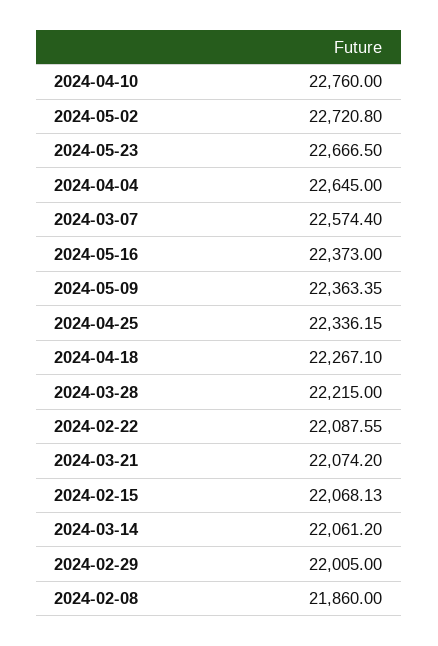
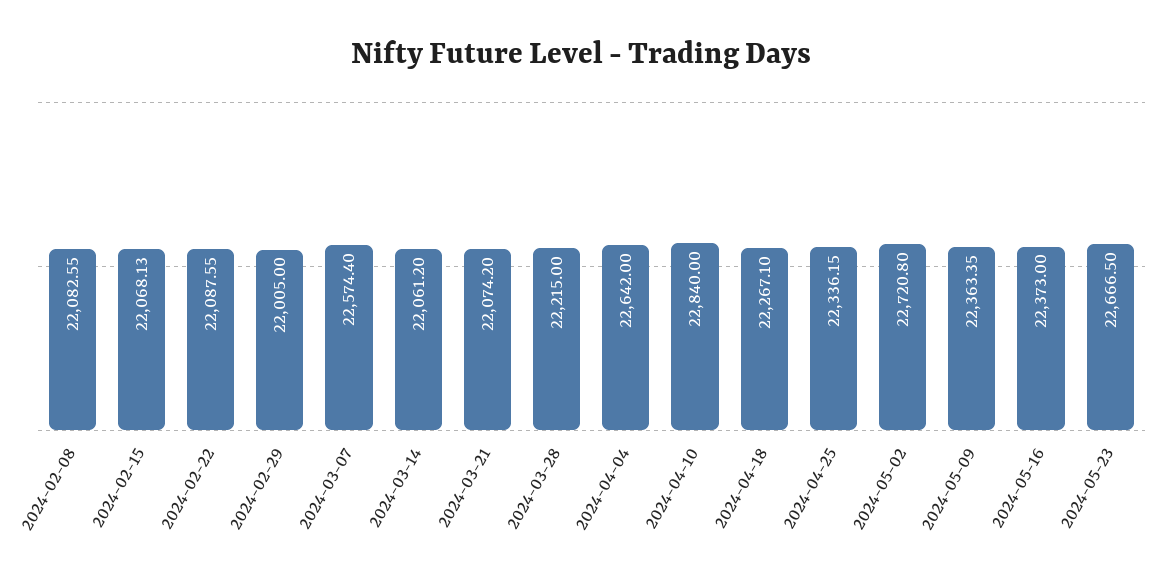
2024-04-10: 22760 -> 22840
2024-04-04: 22645 -> 22642
2024-02-08: 21860 -> 22082.55

